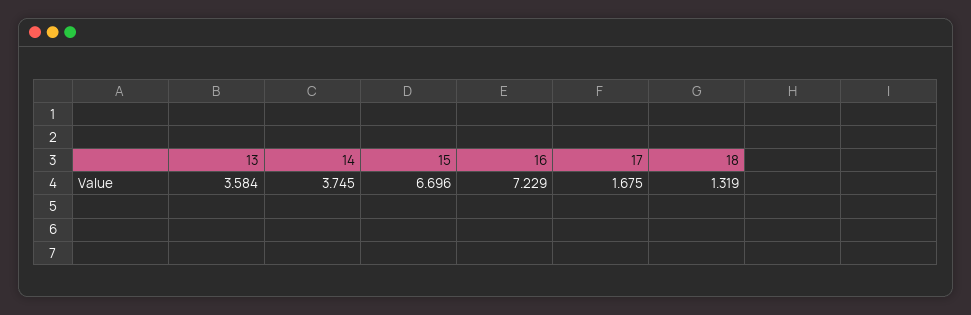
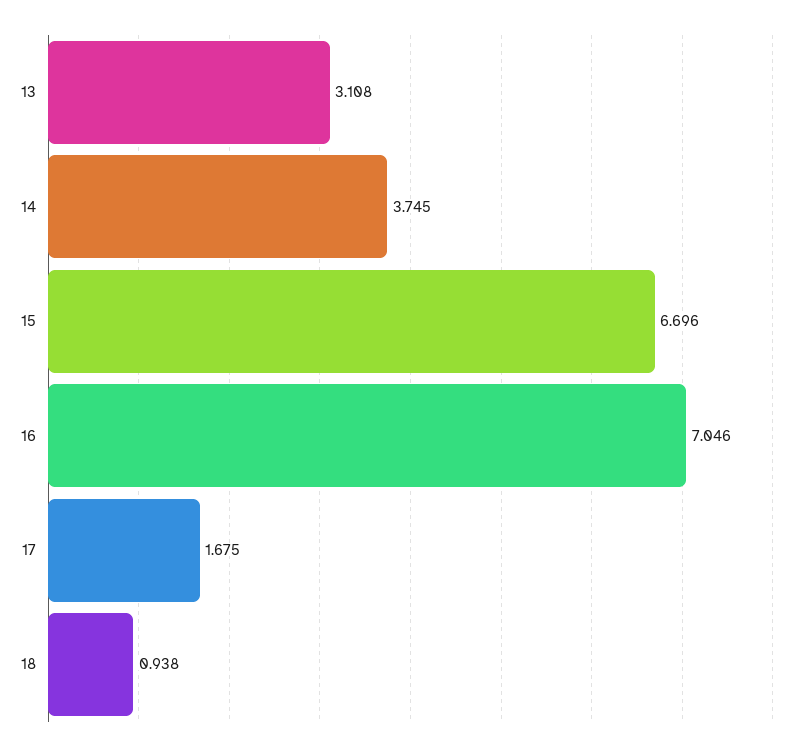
13: 3.584 -> 3.108
16: 7.229 -> 7.046
18: 1.319 -> 0.938

